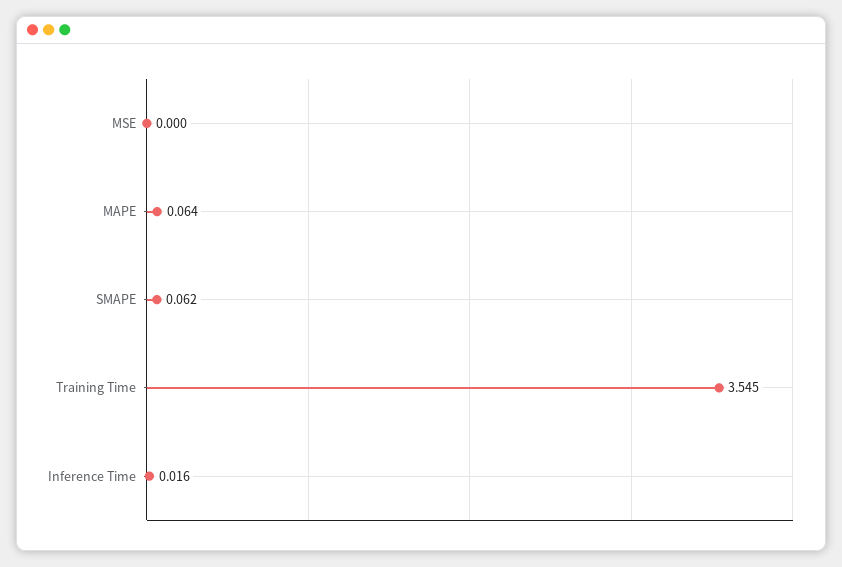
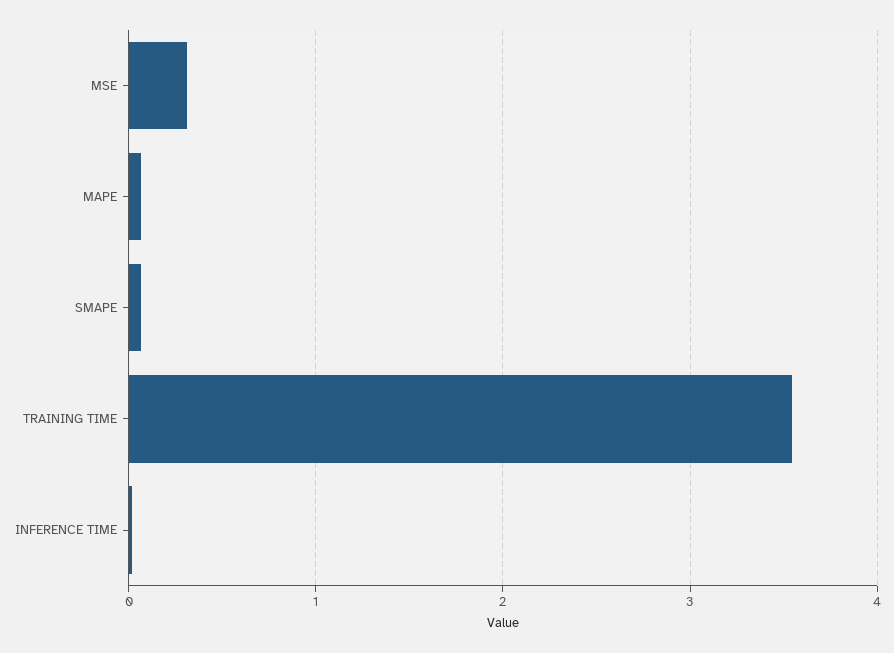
MSE: 0 -> 0.3

